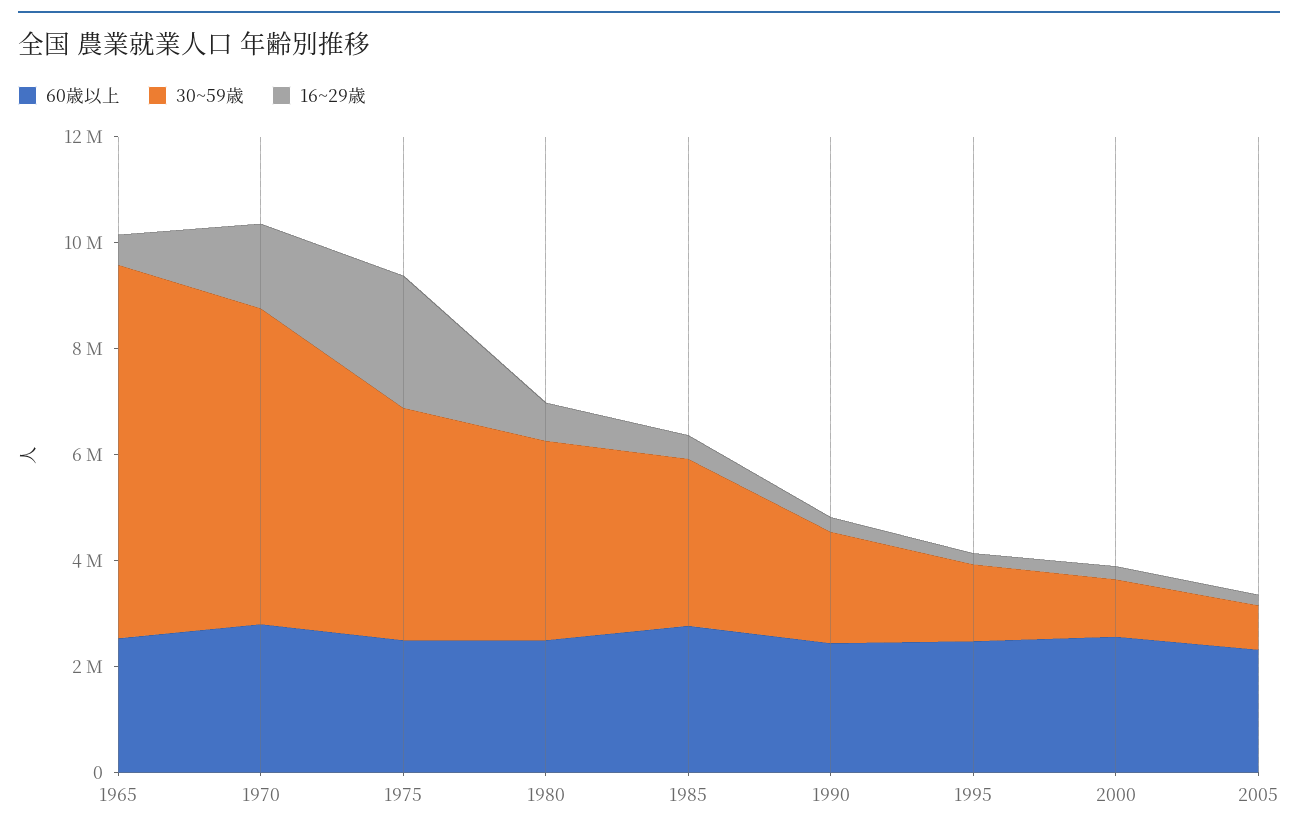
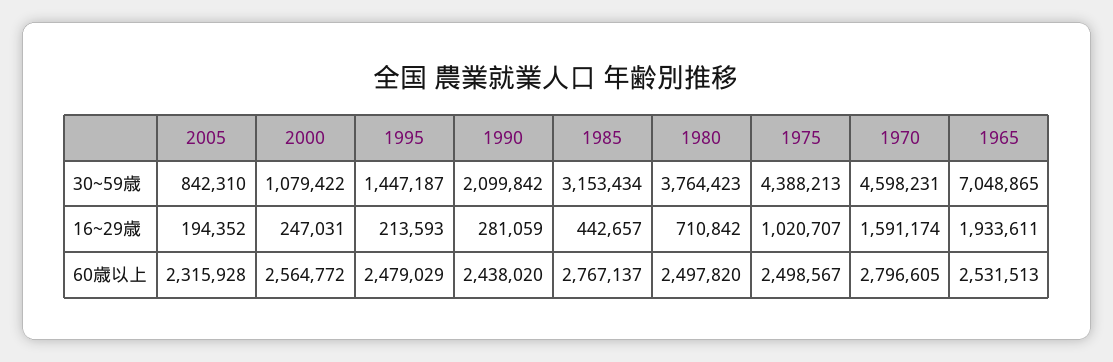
16~29歳, 1965: 500000 -> 1933611
30~59歳, 1970: 6000000 -> 4598231
16~29歳, 1975: 2500000 -> 1020707

